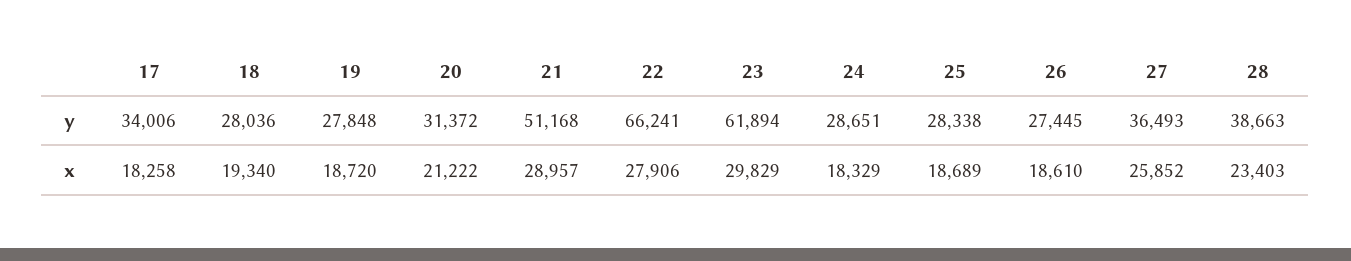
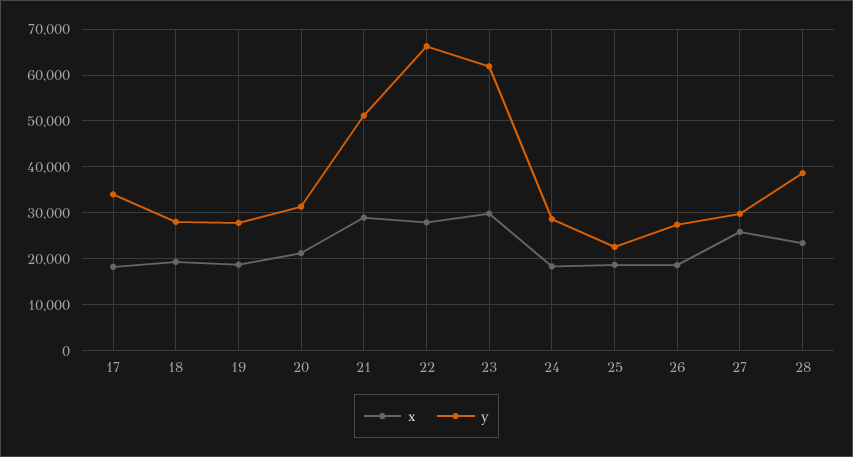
y, 25: 28338 -> 22000
y, 27: 36493 -> 30000

